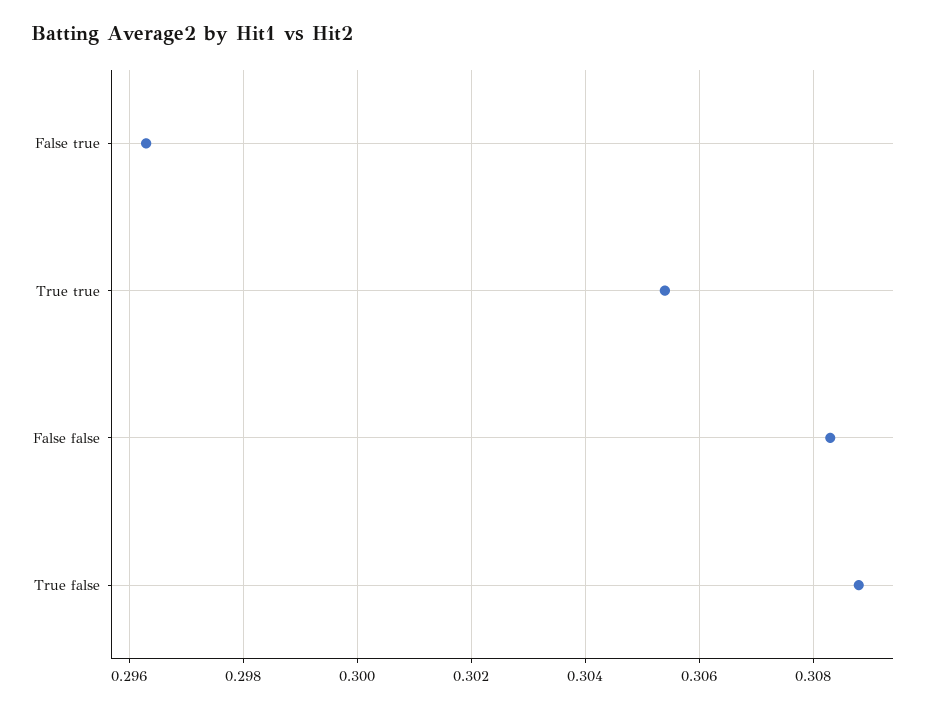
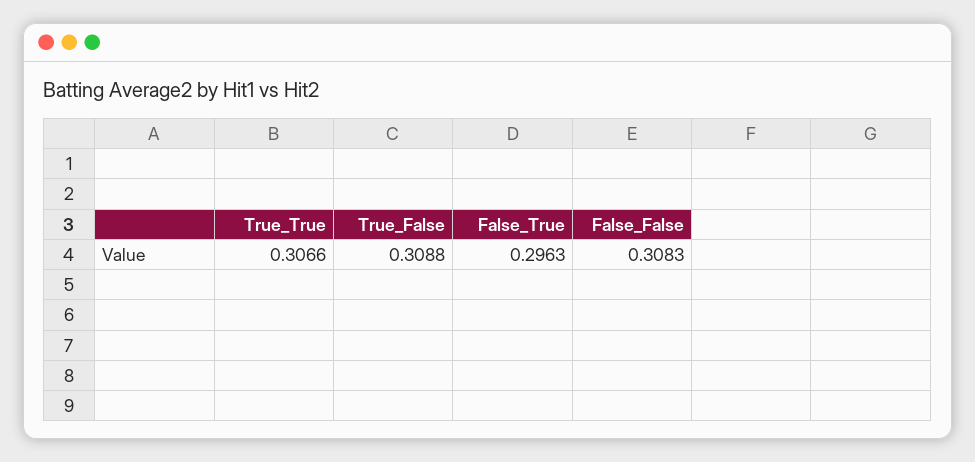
True true: 0.3055 -> 0.3066

